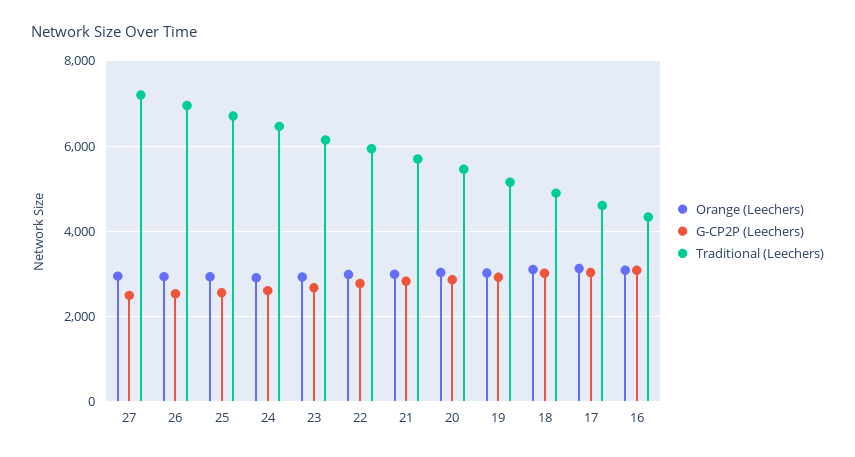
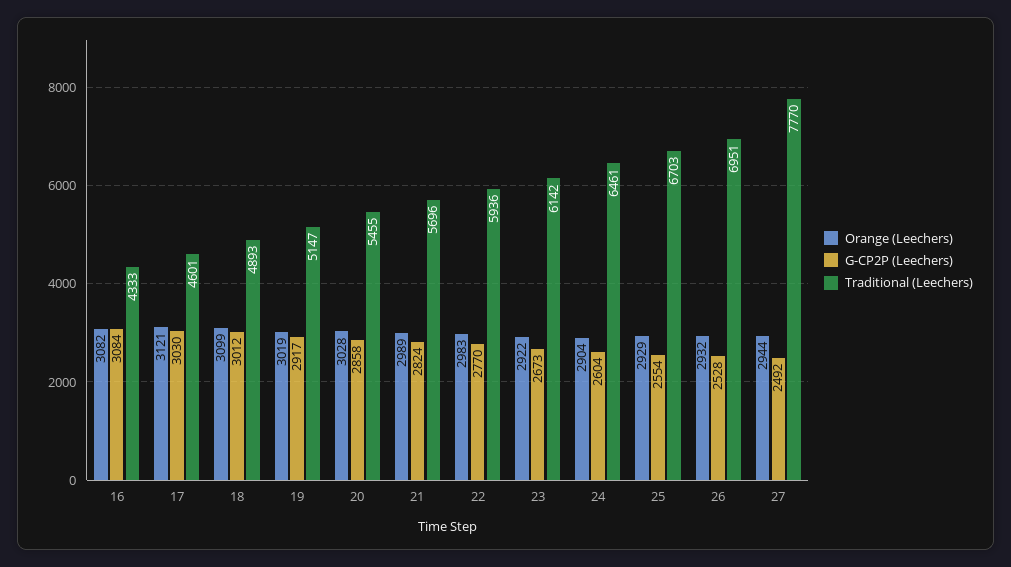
Traditional (Leechers), 27: 7200 -> 7770

